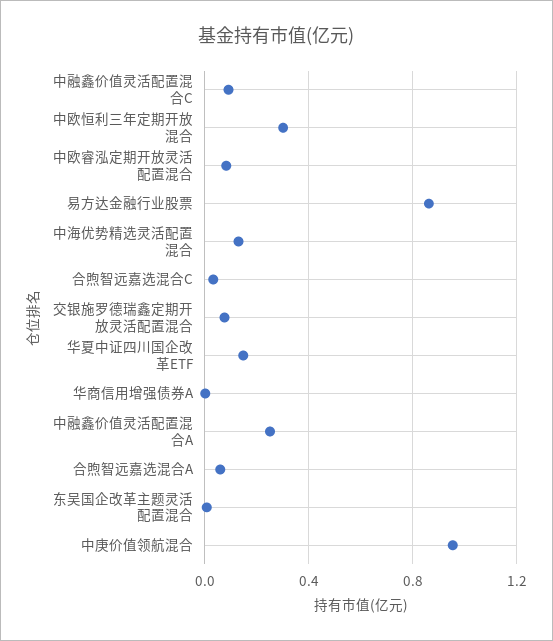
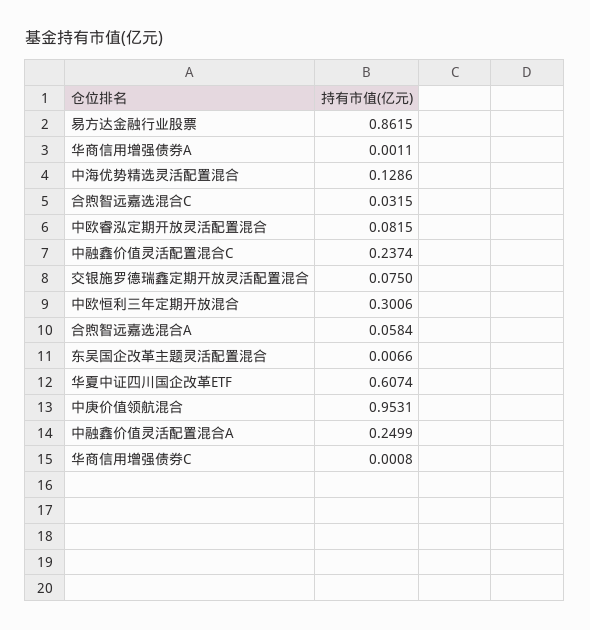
中融鑫价值灵活配置混合C: 0.1 -> 0.2374
华夏中证四川国企改革ETF: 0.15 -> 0.6074
华商信用增强债券C: none -> 0.0008

